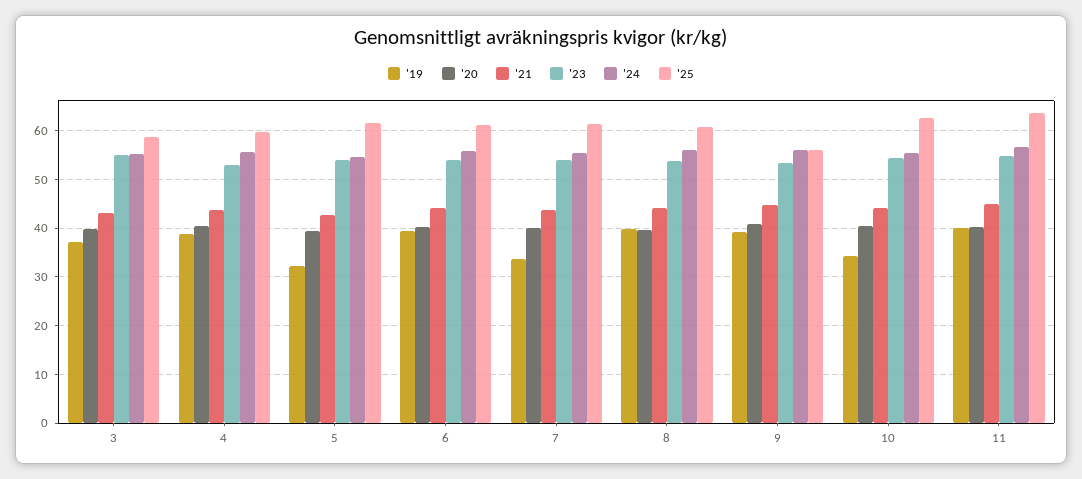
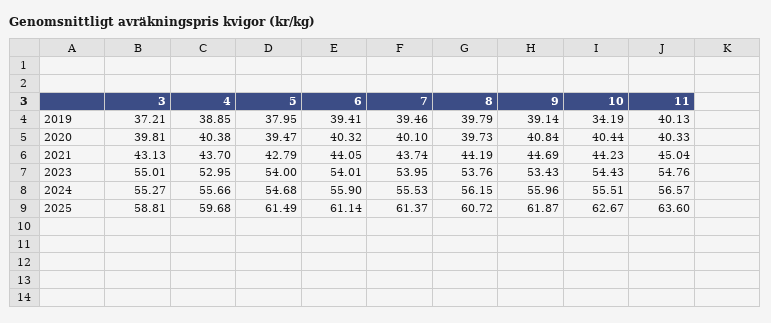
'19, 5: 32 -> 37.95
'19, 7: 34 -> 39.46
'25, 9: 56 -> 61.87

